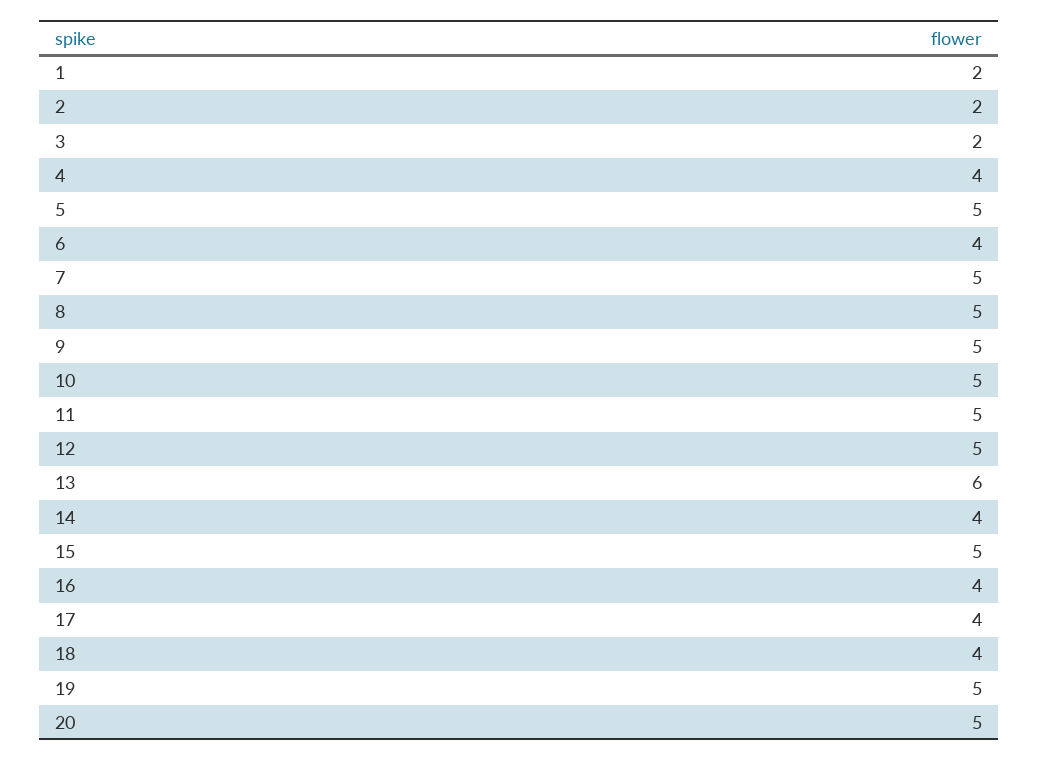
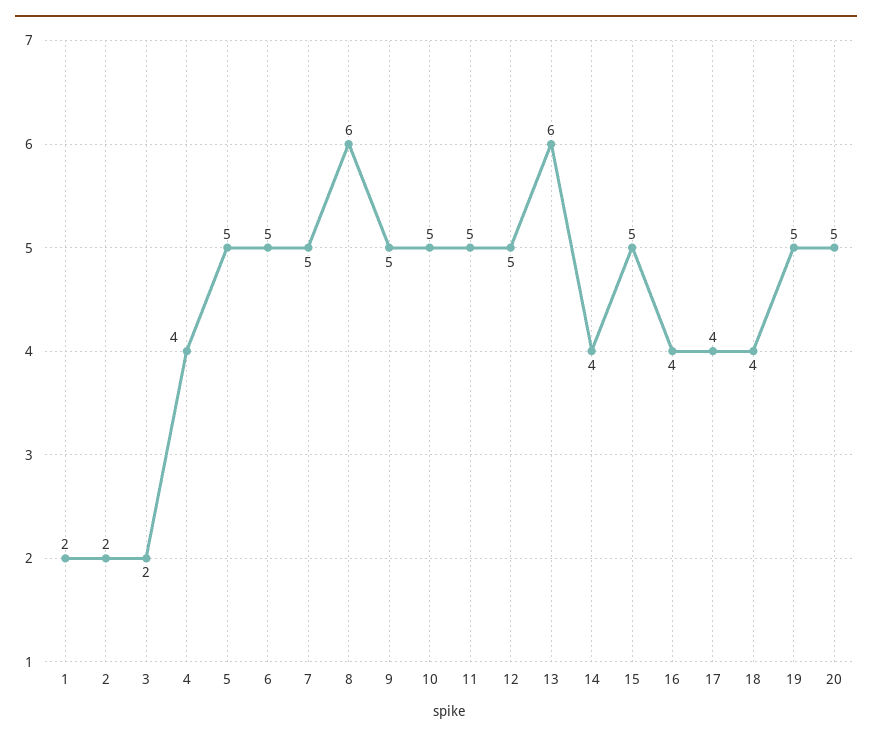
6: 4 -> 5
8: 5 -> 6

